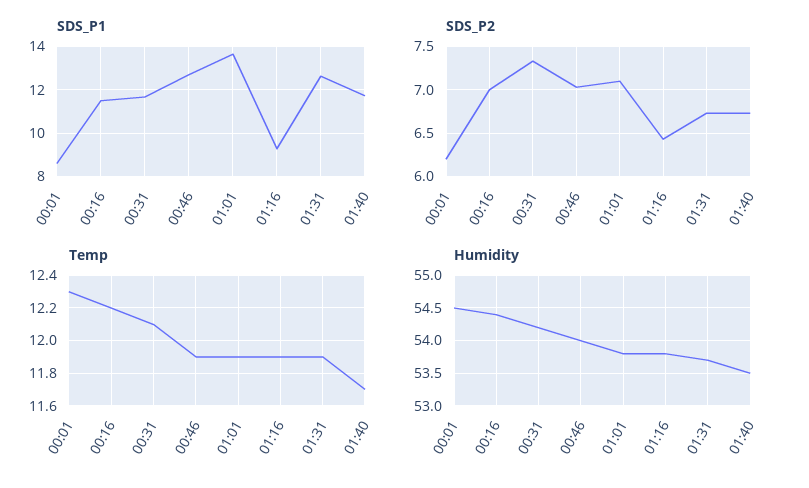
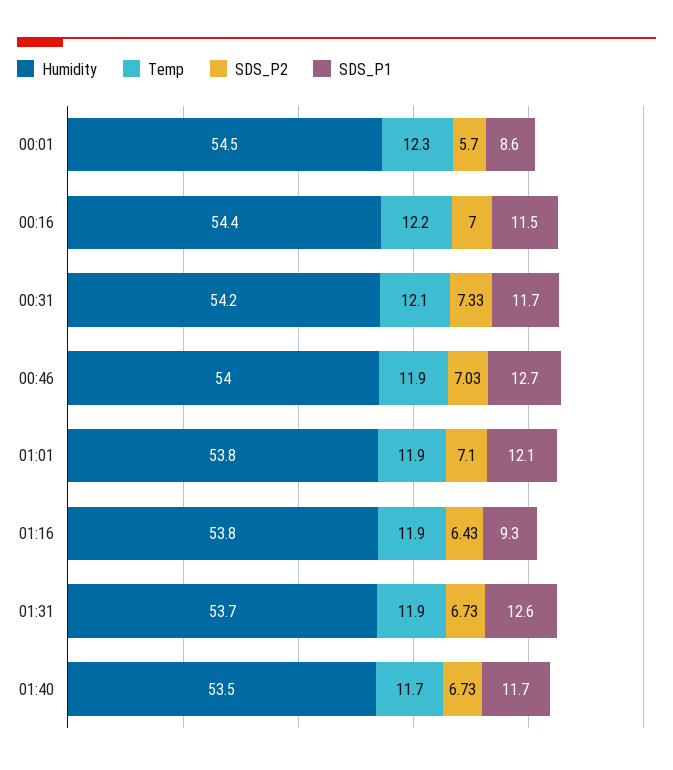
SDS_P1, 01:01: 13.5 -> 12.1
SDS_P2, 00:01: 6.2 -> 5.7

